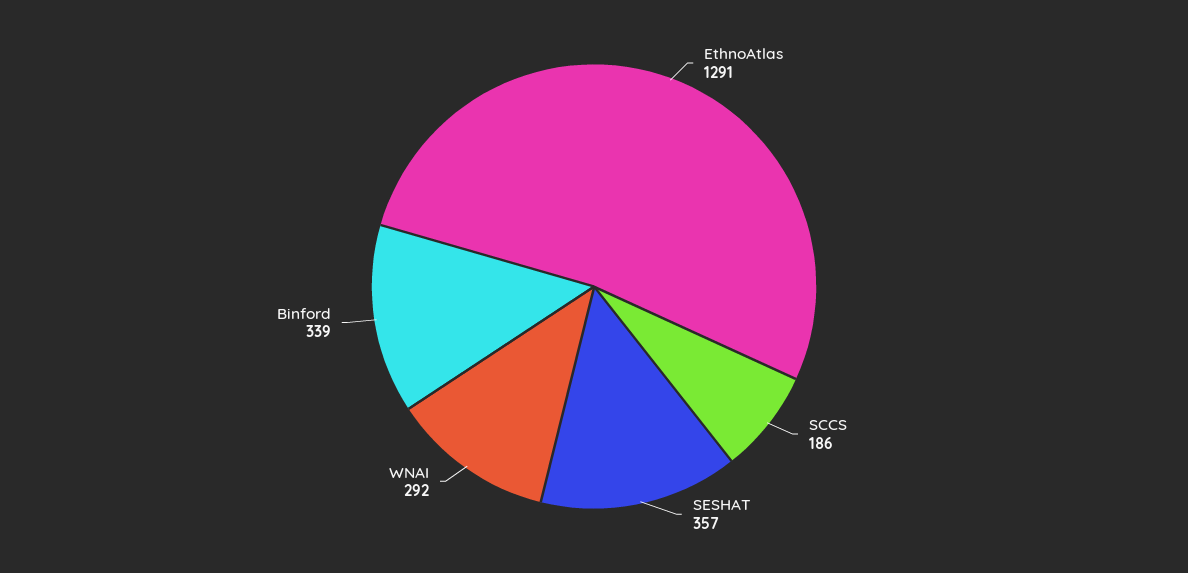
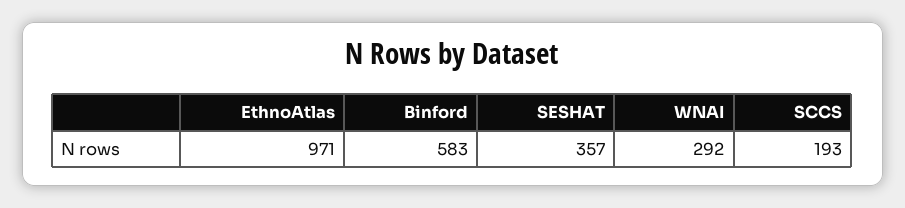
EthnoAtlas: 1291 -> 971
SCCS: 186 -> 193
Binford: 339 -> 583

